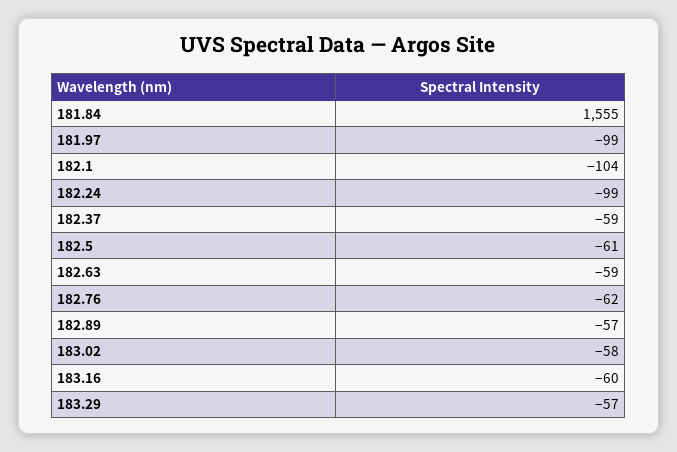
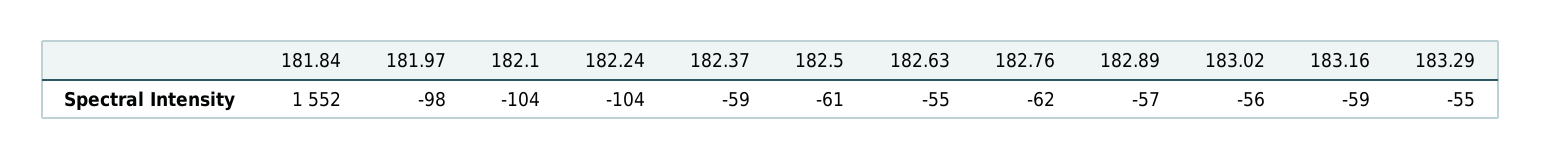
181.84: 1555 -> 1552
181.97: -99 -> -98
182.24: -99 -> -104
182.63: -59 -> -55
183.02: -58 -> -56
183.16: -60 -> -59
183.29: -57 -> -55

